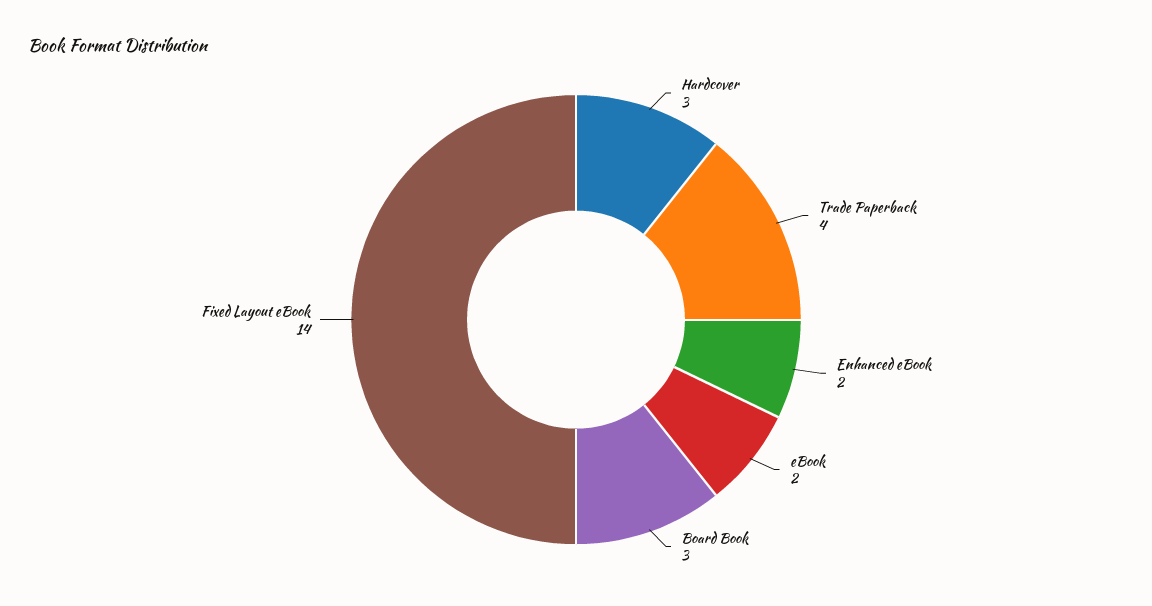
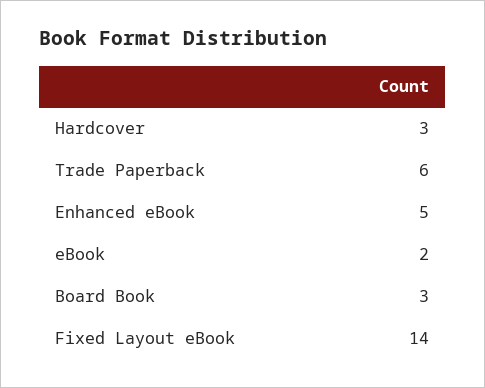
Trade Paperback: 4 -> 6
Enhanced eBook: 2 -> 5

